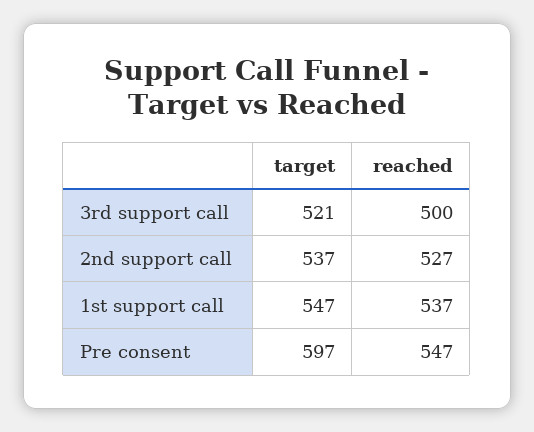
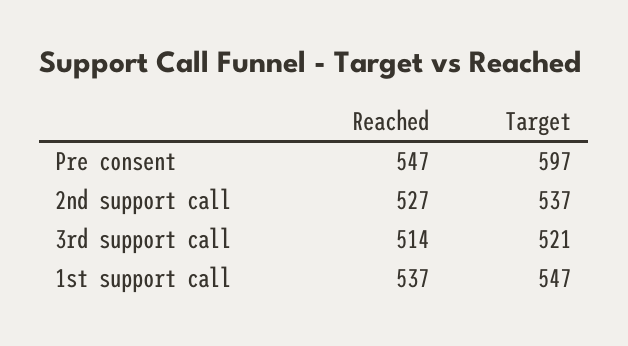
reached, 3rd support call: 500 -> 514

